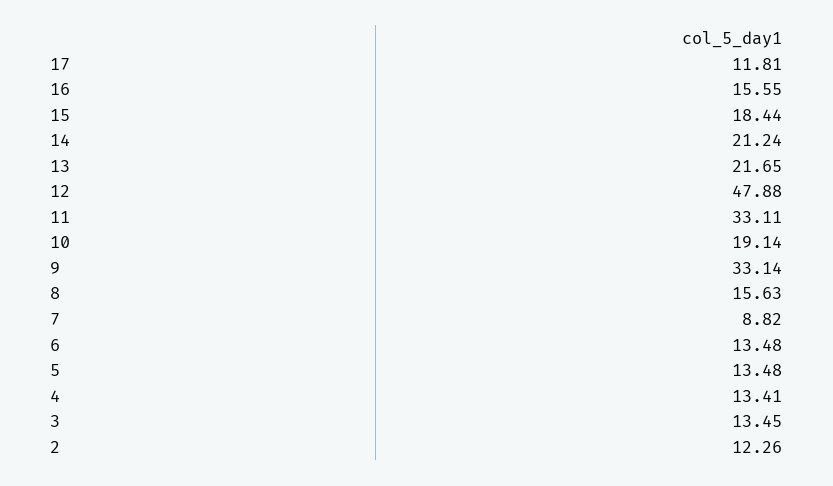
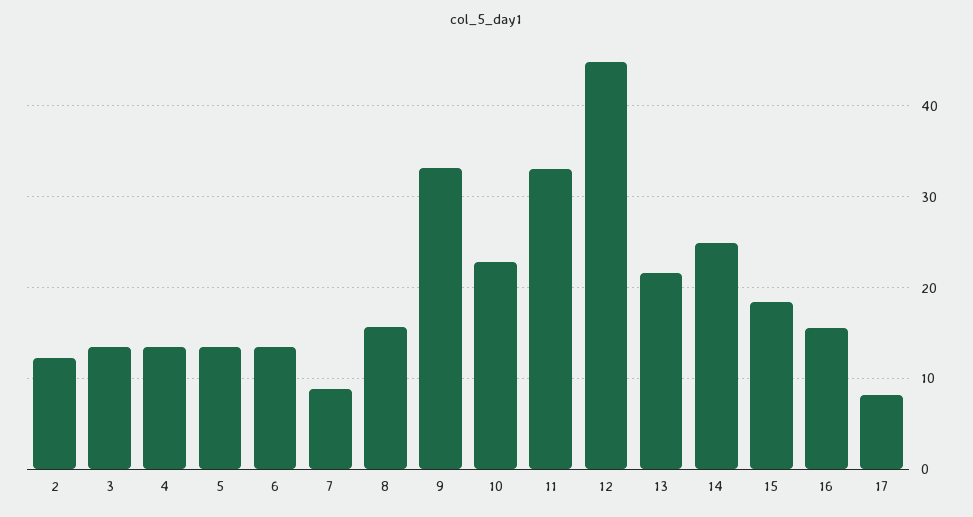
17: 11.81 -> 8
14: 21.24 -> 25
12: 47.88 -> 45
10: 19.14 -> 23

